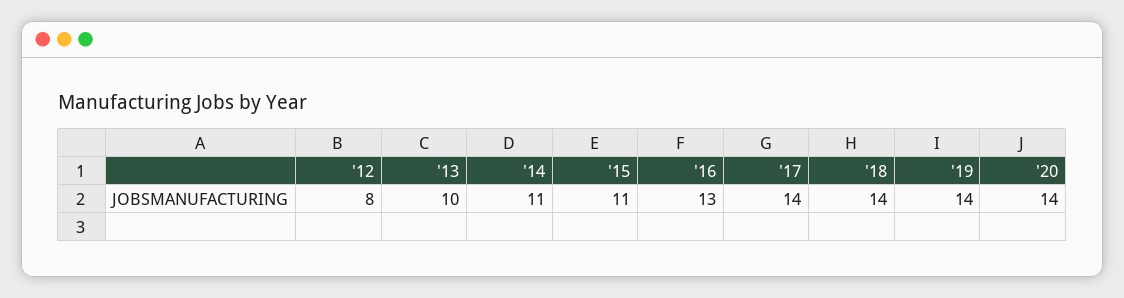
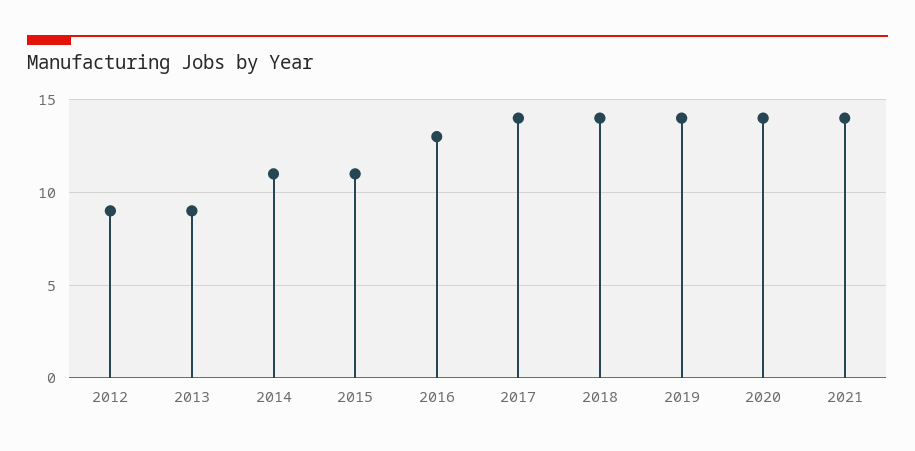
'12: 8 -> 9
'13: 10 -> 9
2021: none -> 14

